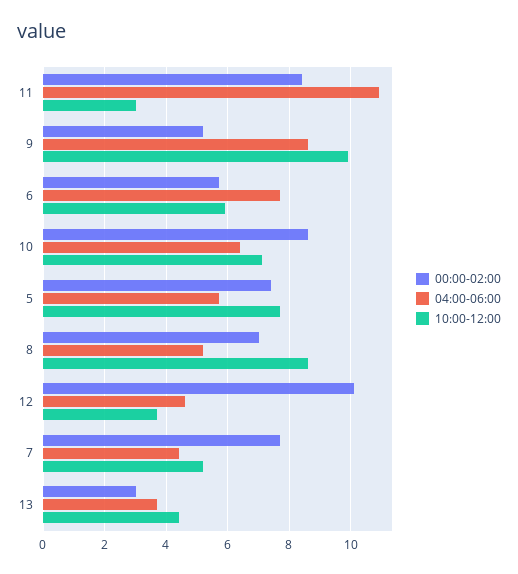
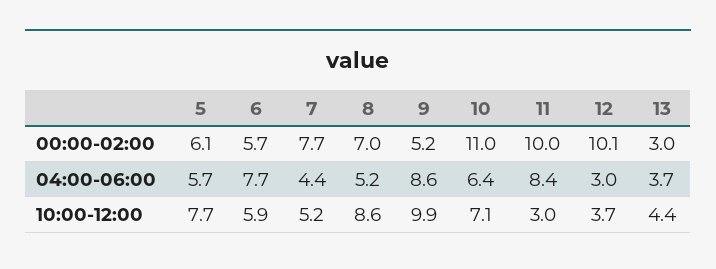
00:00-02:00, 11: 8.5 -> 10
04:00-06:00, 11: 11 -> 8.4
00:00-02:00, 10: 8.5 -> 11
00:00-02:00, 5: 7.5 -> 6.1
04:00-06:00, 12: 4.5 -> 3

